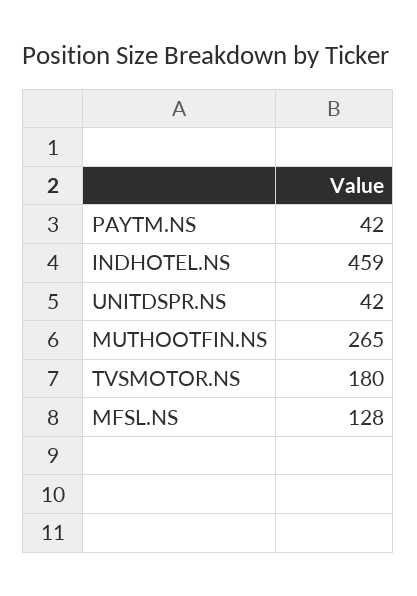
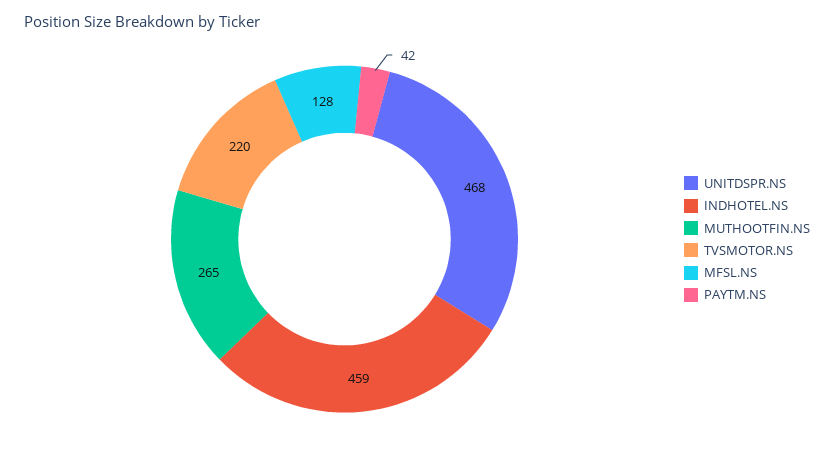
UNITDSPR.NS: 42 -> 468
TVSMOTOR.NS: 180 -> 220

